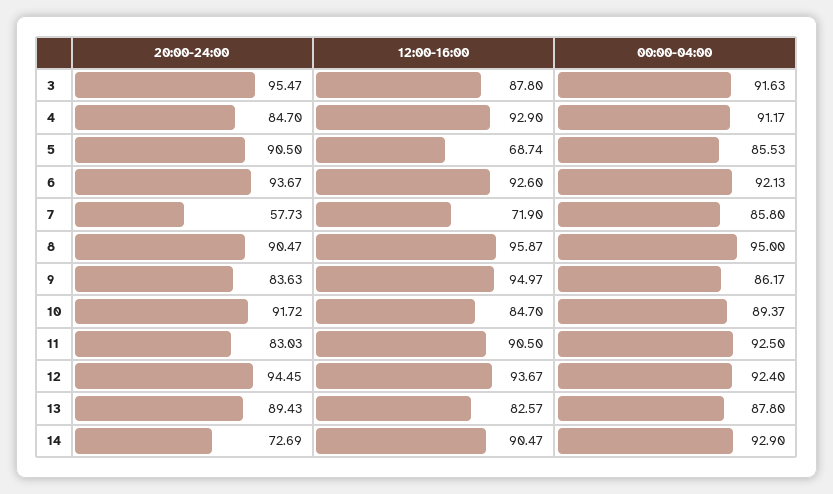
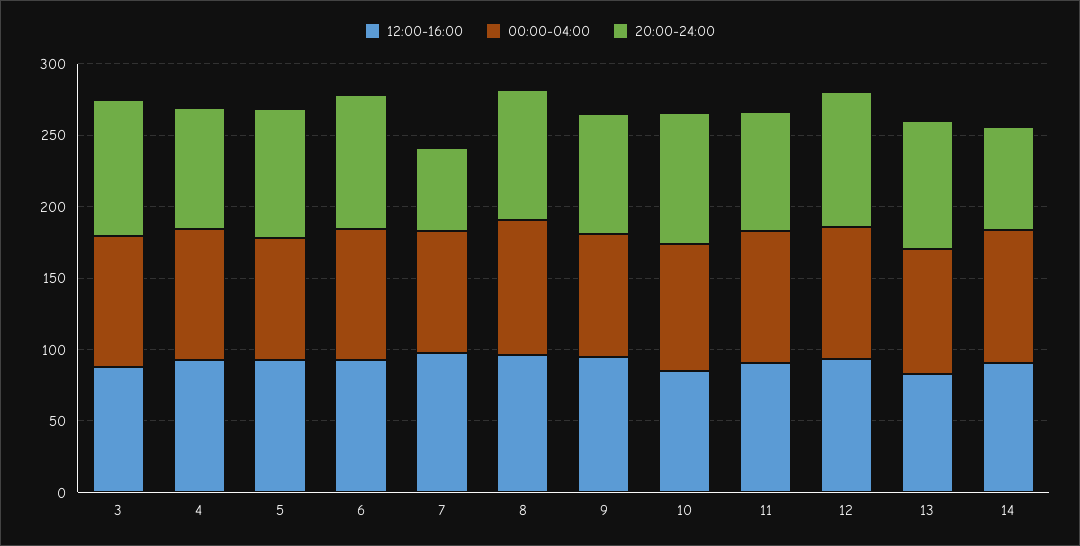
12:00-16:00, 5: 68.74 -> 90
12:00-16:00, 7: 71.9 -> 100

